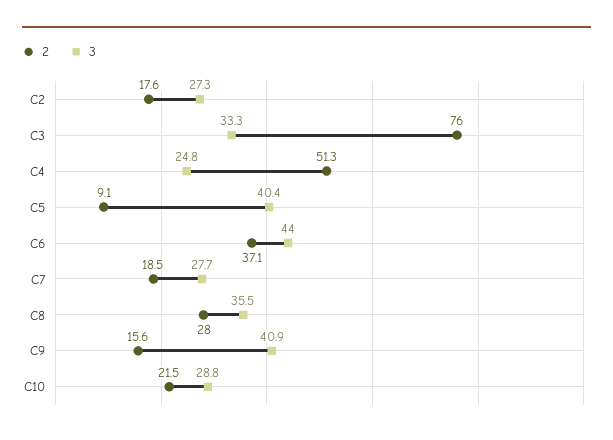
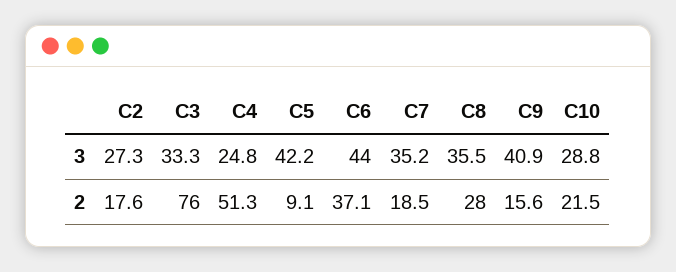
3, C5: 40.4 -> 42.2
3, C7: 27.7 -> 35.2

